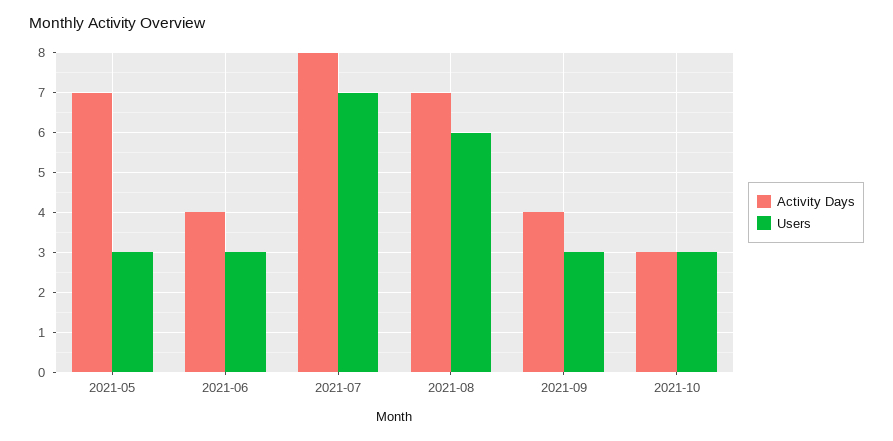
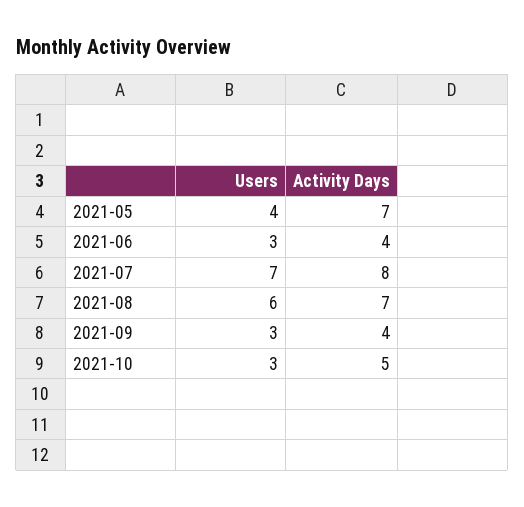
Users, 2021-05: 3 -> 4
Activity Days, 2021-10: 3 -> 5

